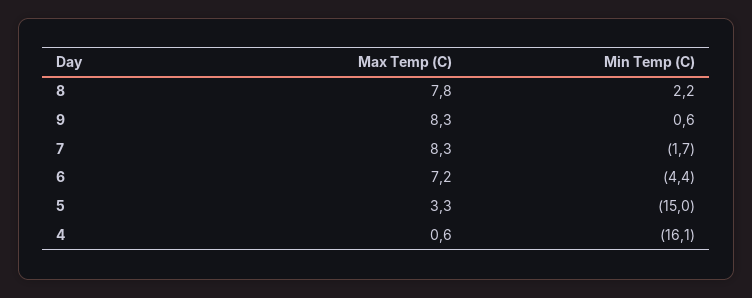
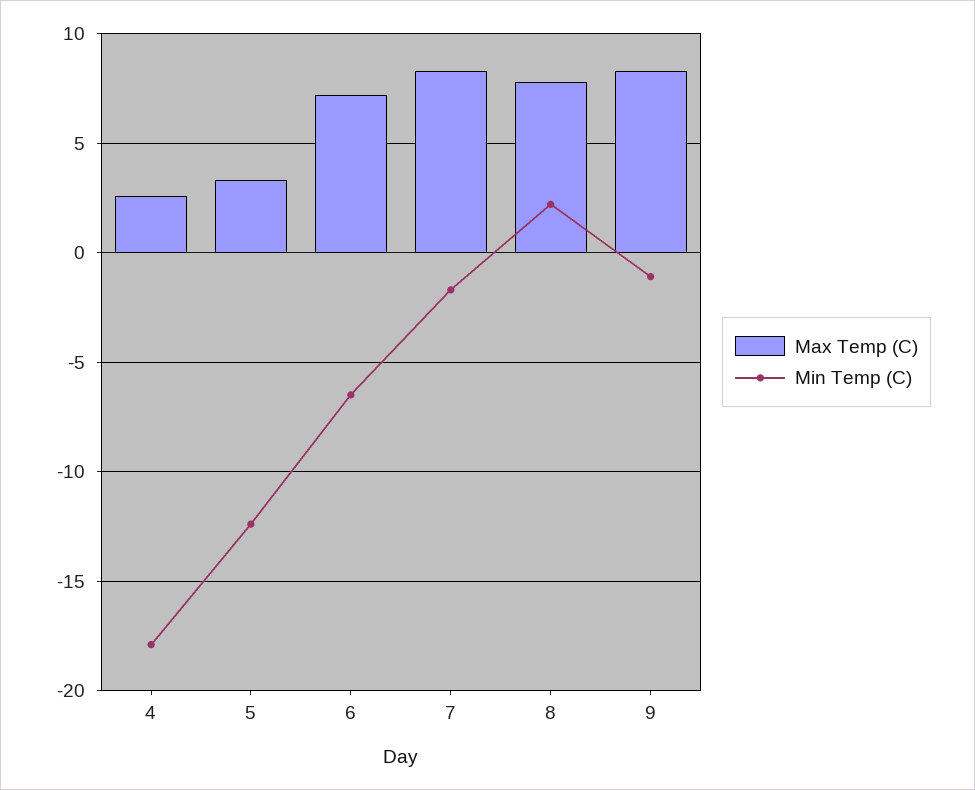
Min Temp (C), 9: 0.6 -> -1
Min Temp (C), 6: -4.4 -> -6.5
Min Temp (C), 5: -15 -> -12.5
Max Temp (C), 4: 0.6 -> 2.5
Min Temp (C), 4: -16.1 -> -18

